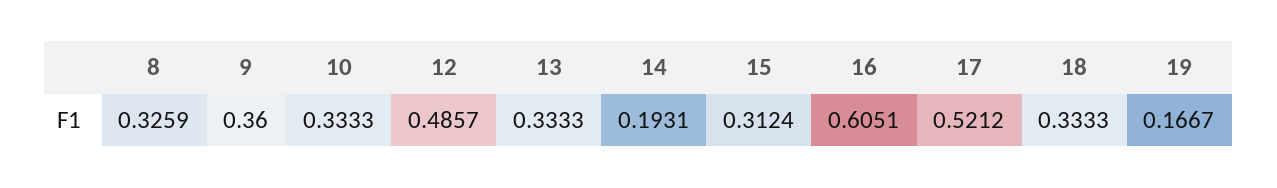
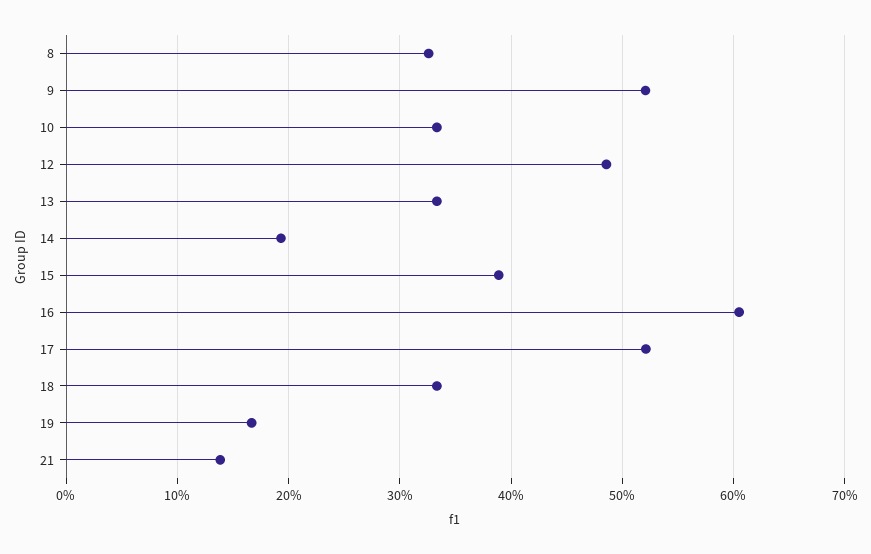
9: 0.36 -> 0.52
15: 0.3124 -> 0.39
21: none -> 0.14

